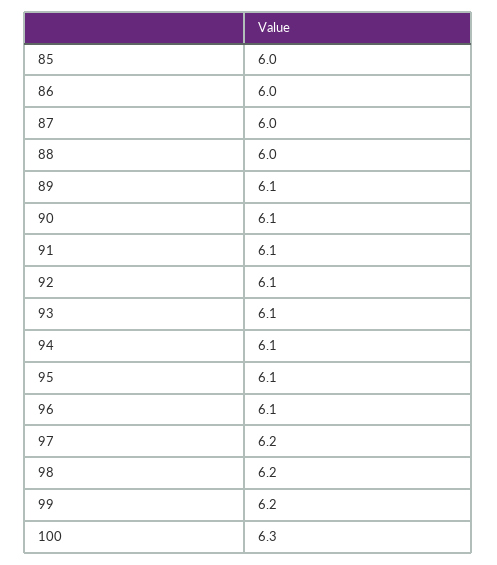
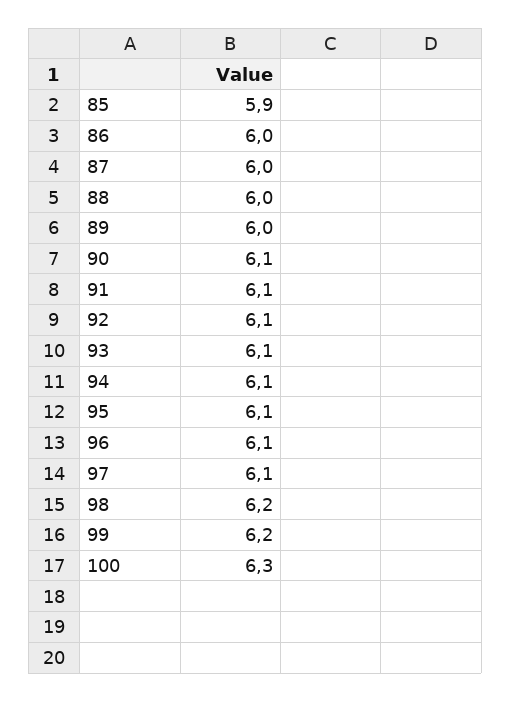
85: 6 -> 5.9
89: 6.1 -> 6
97: 6.2 -> 6.1

